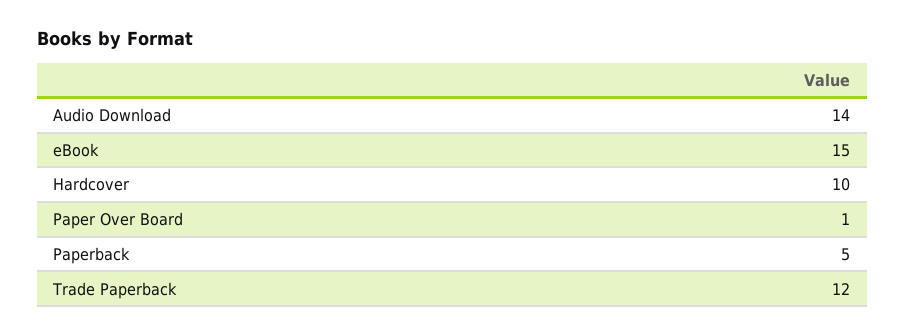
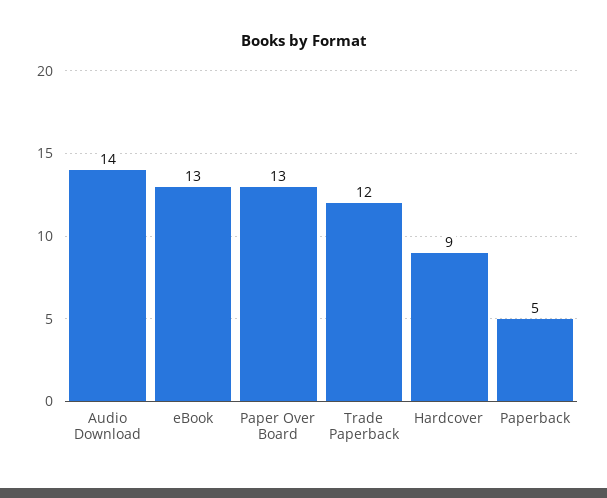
eBook: 15 -> 13
Hardcover: 10 -> 9
Paper Over Board: 1 -> 13

